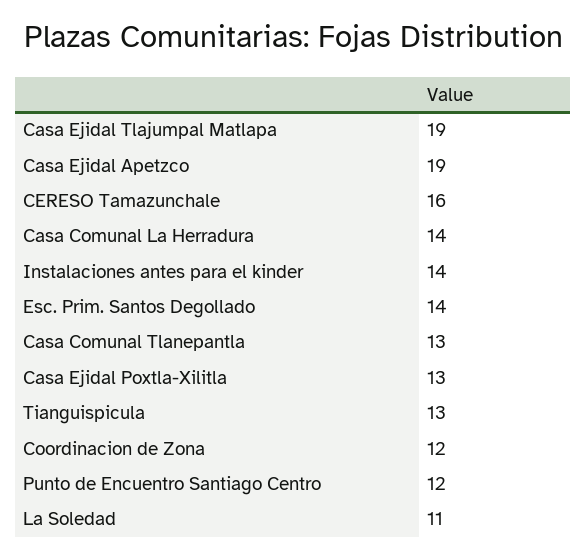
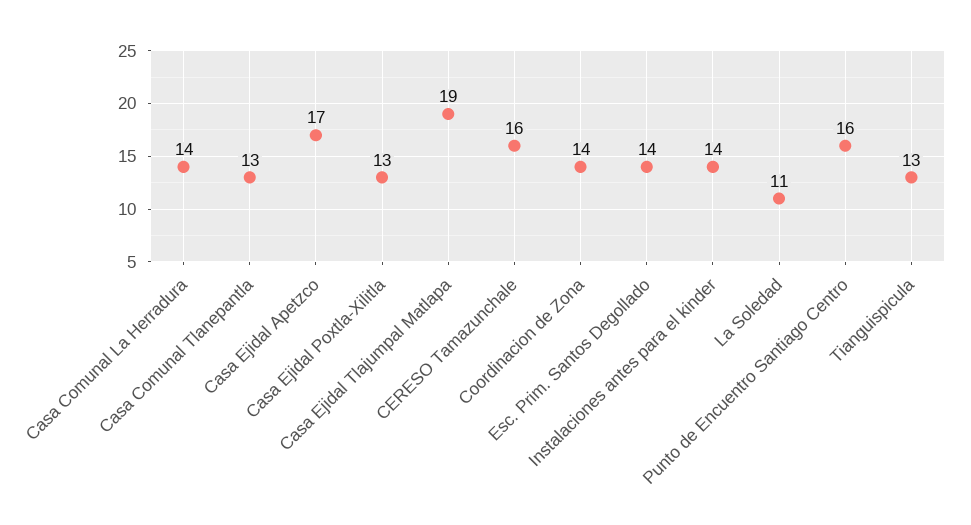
Casa Ejidal Apetzco: 19 -> 17
Coordinacion de Zona: 12 -> 14
Punto de Encuentro Santiago Centro: 12 -> 16

